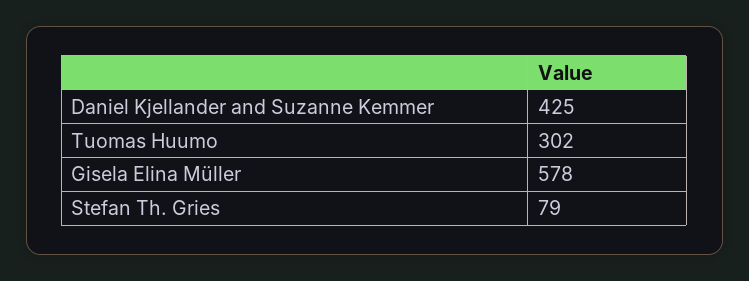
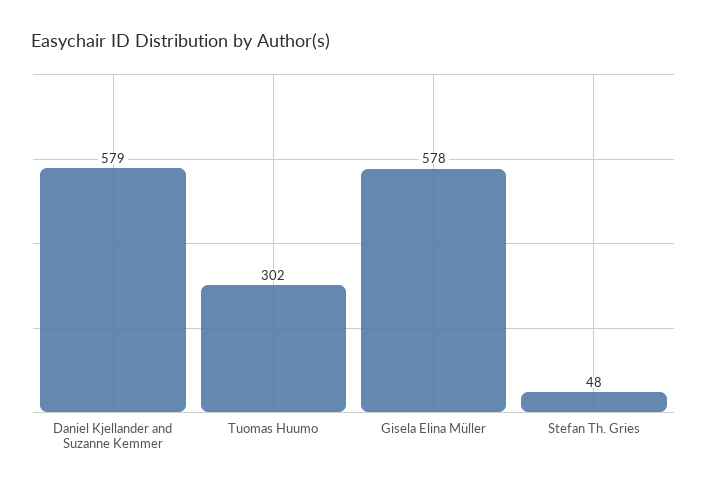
Daniel Kjellander and Suzanne Kemmer: 425 -> 579
Stefan Th. Gries: 79 -> 48

